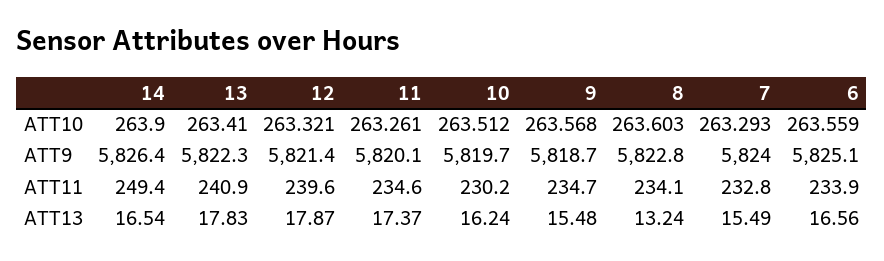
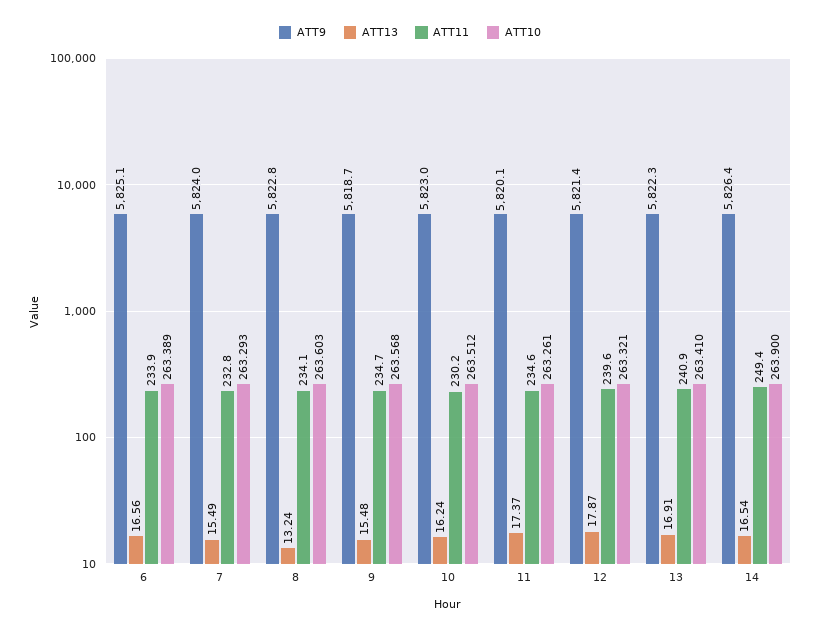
ATT10, 6: 263.559 -> 263.389
ATT9, 10: 5819.7 -> 5823
ATT13, 13: 17.83 -> 16.91

